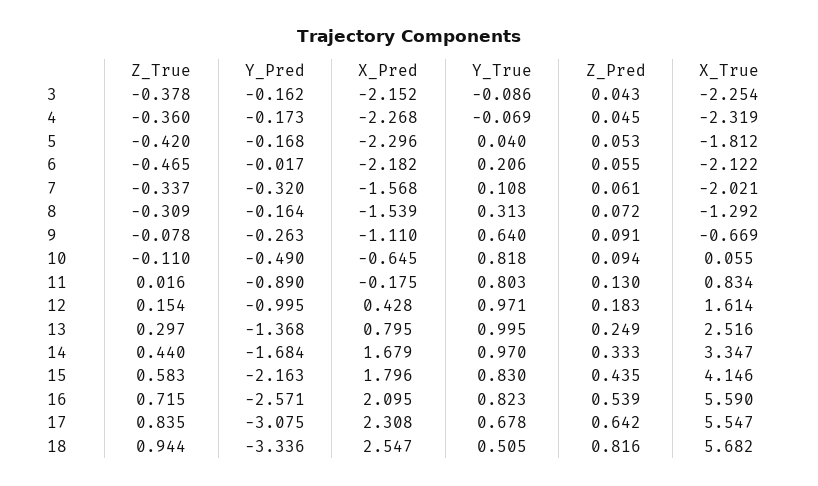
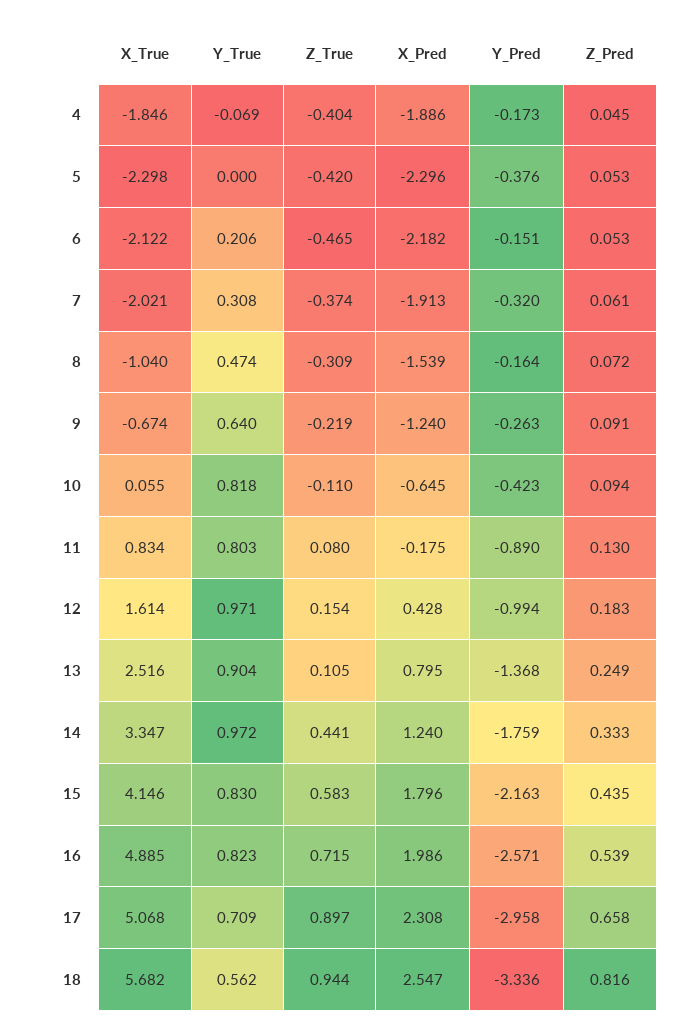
Z_True, 3: -0.378 -> none
Y_Pred, 3: -0.162 -> none
X_Pred, 3: -2.152 -> none
Y_True, 3: -0.086 -> none
Z_Pred, 3: 0.043 -> none
X_True, 3: -2.254 -> none
Z_True, 4: -0.36 -> -0.404
X_Pred, 4: -2.268 -> -1.886
X_True, 4: -2.319 -> -1.846
Y_Pred, 5: -0.168 -> -0.376
Y_True, 5: 0.04 -> 0
X_True, 5: -1.812 -> -2.298
Y_Pred, 6: -0.017 -> -0.151
Z_Pred, 6: 0.055 -> 0.053
Z_True, 7: -0.337 -> -0.374
X_Pred, 7: -1.568 -> -1.913
Y_True, 7: 0.108 -> 0.308
Y_True, 8: 0.313 -> 0.474
X_True, 8: -1.292 -> -1.04
Z_True, 9: -0.078 -> -0.219
X_Pred, 9: -1.11 -> -1.24
X_True, 9: -0.669 -> -0.674
Y_Pred, 10: -0.49 -> -0.423
Z_True, 11: 0.016 -> 0.08
Y_Pred, 12: -0.995 -> -0.994
Z_True, 13: 0.297 -> 0.105
Y_True, 13: 0.995 -> 0.904
Z_True, 14: 0.44 -> 0.441
Y_Pred, 14: -1.684 -> -1.759
X_Pred, 14: 1.679 -> 1.24
Y_True, 14: 0.97 -> 0.972
X_Pred, 16: 2.095 -> 1.986
X_True, 16: 5.59 -> 4.885
Z_True, 17: 0.835 -> 0.897
Y_Pred, 17: -3.075 -> -2.958
Y_True, 17: 0.678 -> 0.709
Z_Pred, 17: 0.642 -> 0.658
X_True, 17: 5.547 -> 5.068
Y_True, 18: 0.505 -> 0.562

